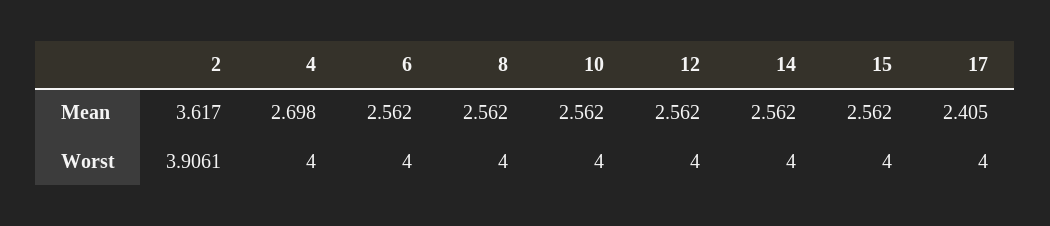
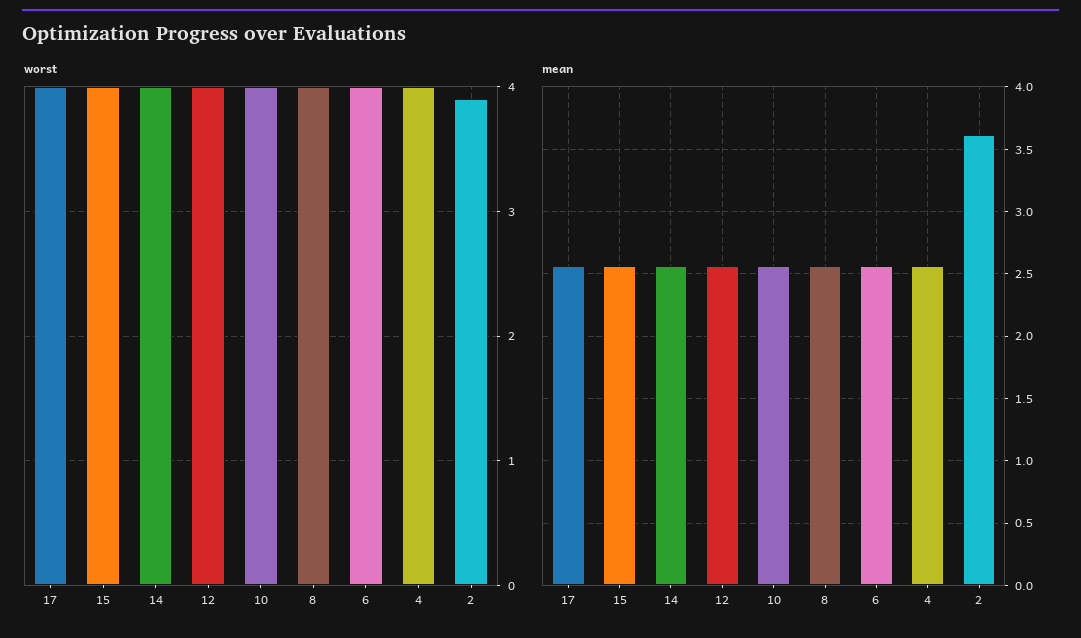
Mean, 4: 2.698 -> 2.55
Mean, 17: 2.405 -> 2.55

